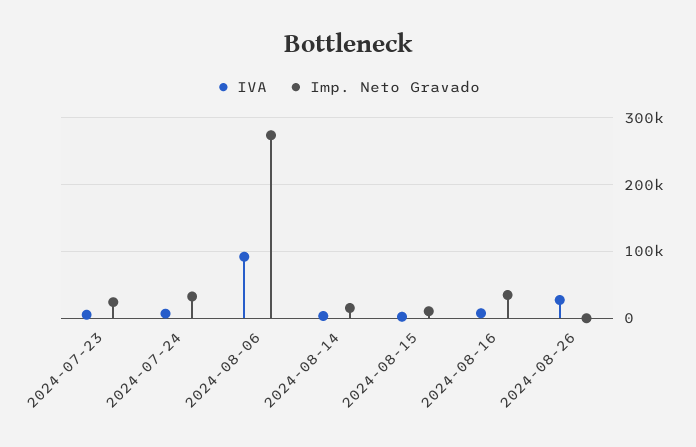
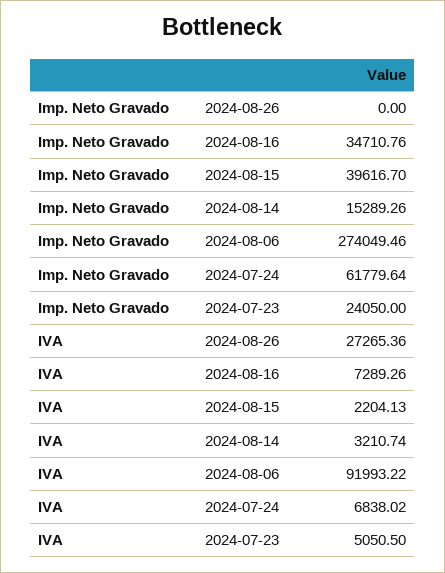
Imp. Neto Gravado, 2024-07-24: 30000 -> 61779.64
Imp. Neto Gravado, 2024-08-15: 10000 -> 39616.7

